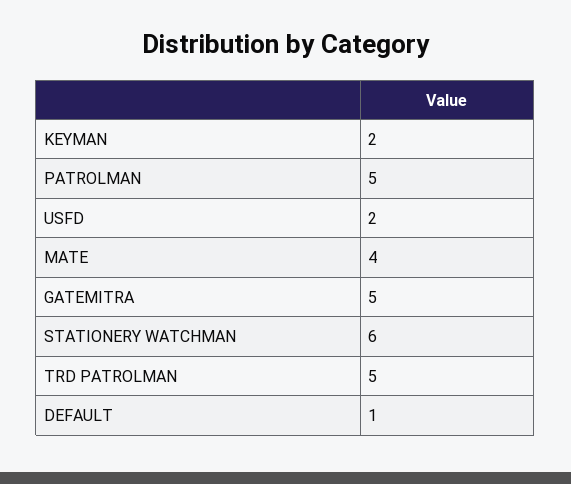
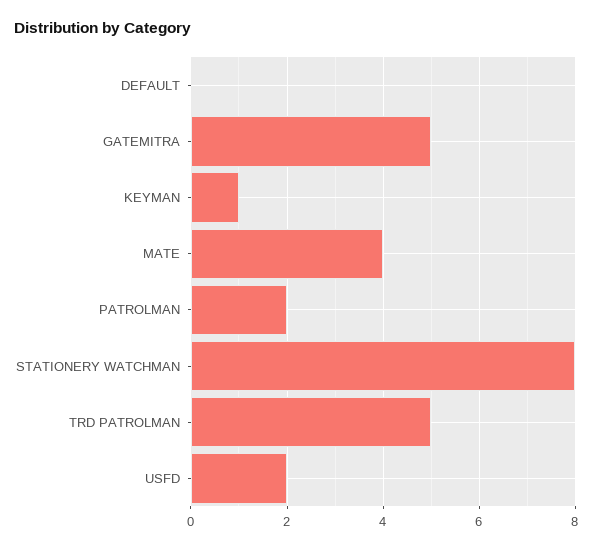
KEYMAN: 2 -> 1
PATROLMAN: 5 -> 2
STATIONERY WATCHMAN: 6 -> 8
DEFAULT: 1 -> 0

